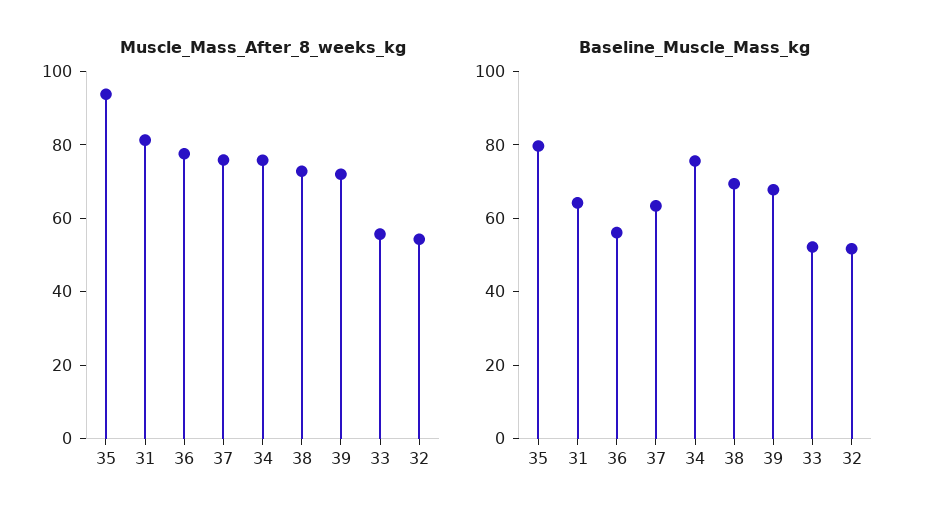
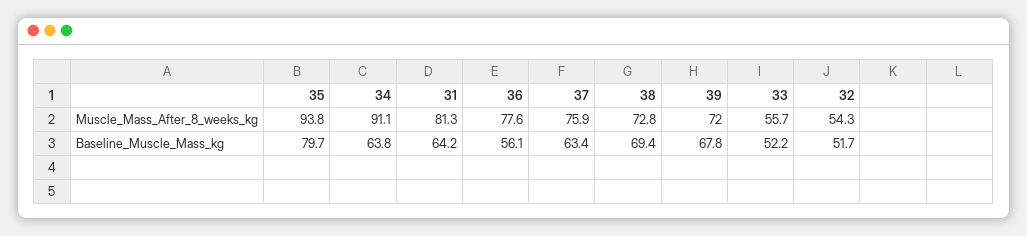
Muscle_Mass_After_8_weeks_kg, 34: 75 -> 91.1
Baseline_Muscle_Mass_kg, 34: 75 -> 63.8

